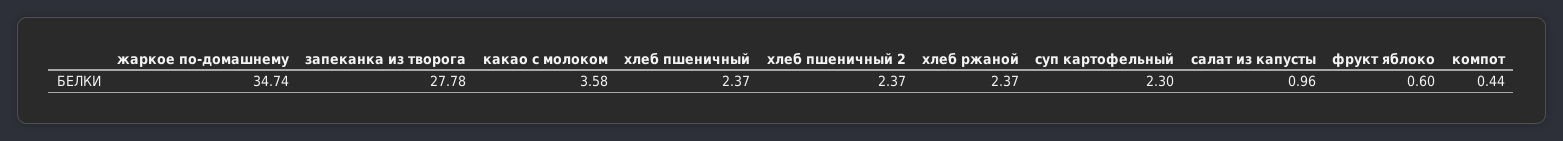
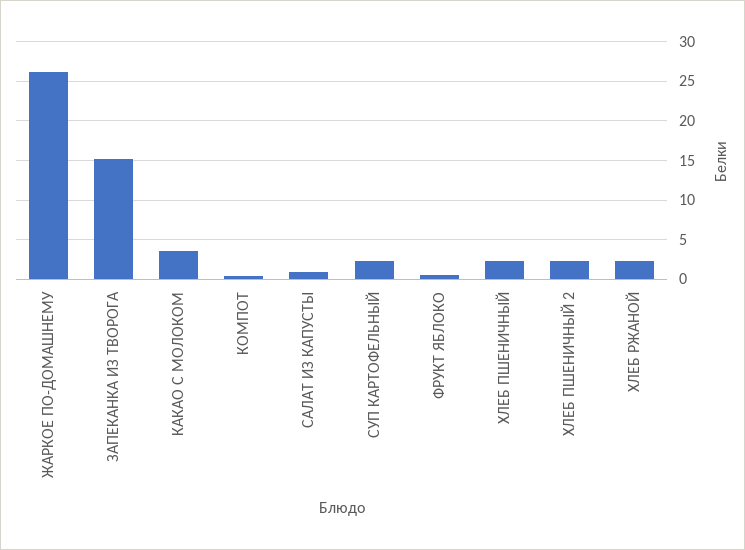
жаркое по-домашнему: 34.74 -> 26
запеканка из творога: 27.78 -> 15

